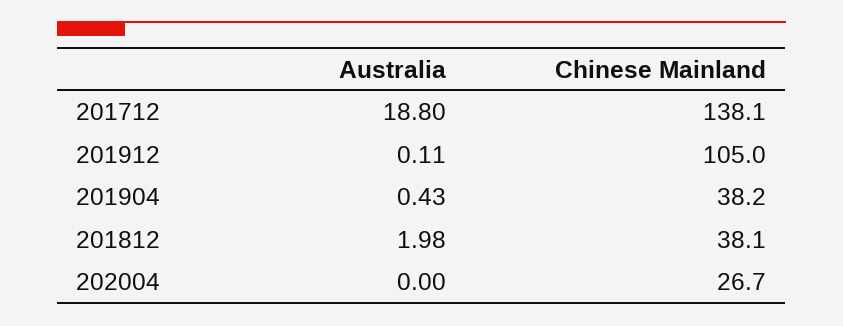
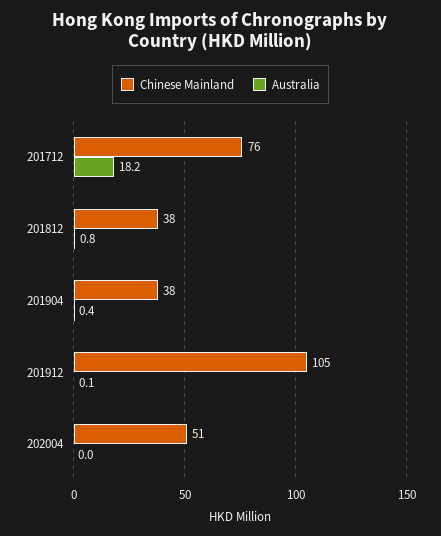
Australia, 201712: 18.8 -> 18.2
Chinese Mainland, 201712: 138.1 -> 76
Australia, 201812: 1.98 -> 0.8
Chinese Mainland, 202004: 26.7 -> 51

